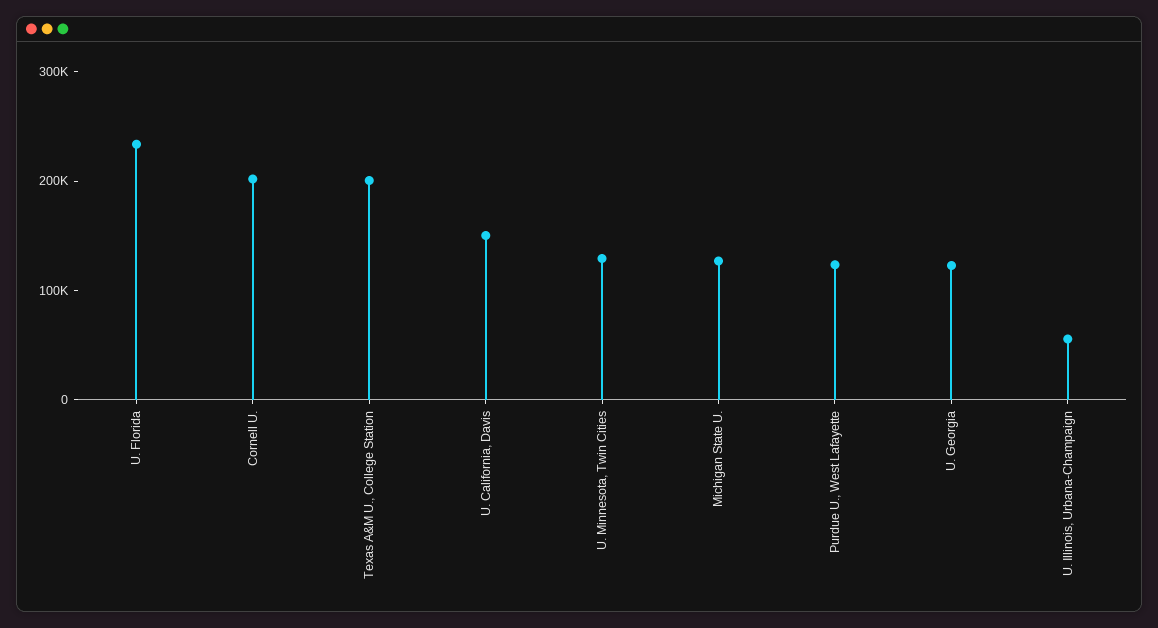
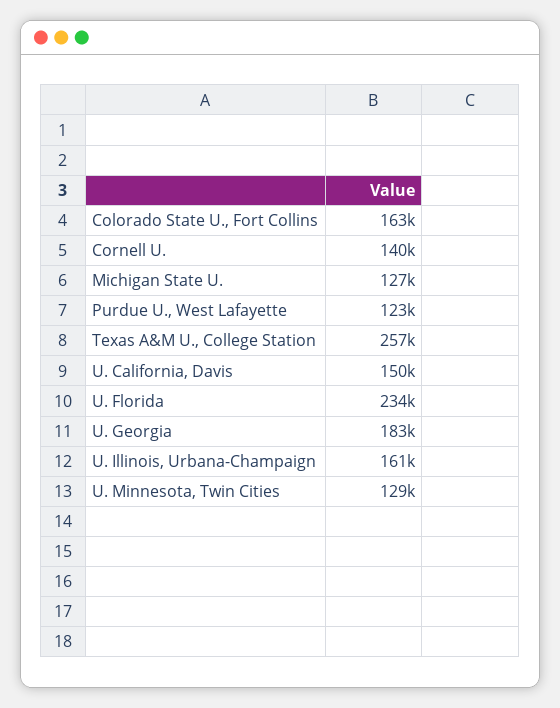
Cornell U.: 200000 -> 140000
Texas A&M U., College Station: 200000 -> 257000
U. Georgia: 120000 -> 183000
U. Illinois, Urbana-Champaign: 60000 -> 161000
Colorado State U., Fort Collins: none -> 163000

